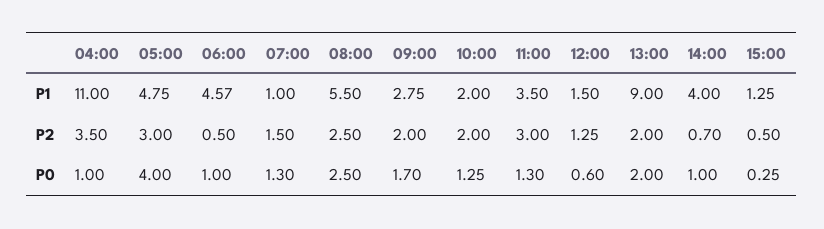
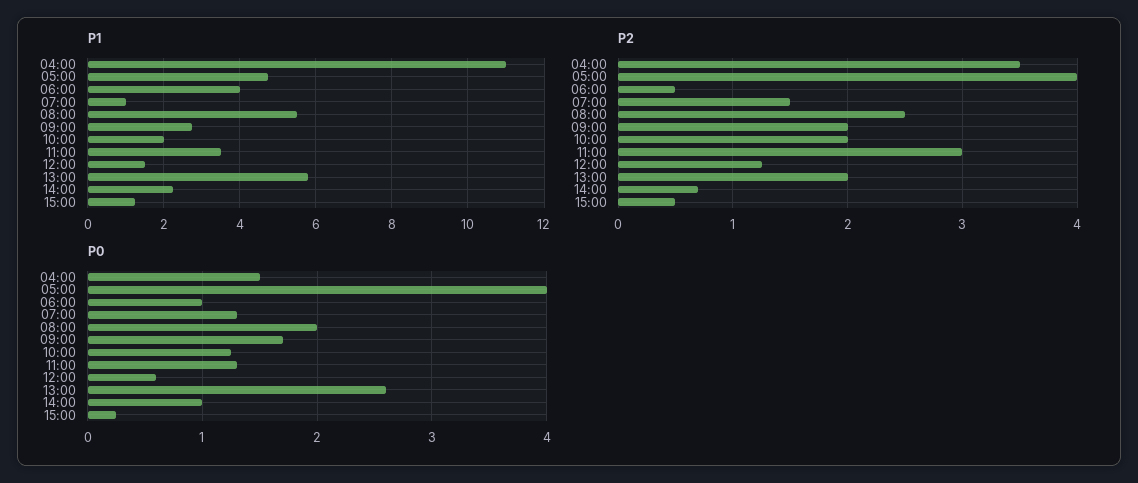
P1, 06:00: 4.57 -> 4
P1, 13:00: 9 -> 5.8
P1, 14:00: 4 -> 2.2
P2, 05:00: 3 -> 4
P0, 04:00: 1 -> 1.5
P0, 08:00: 2.5 -> 2
P0, 13:00: 2 -> 2.6

